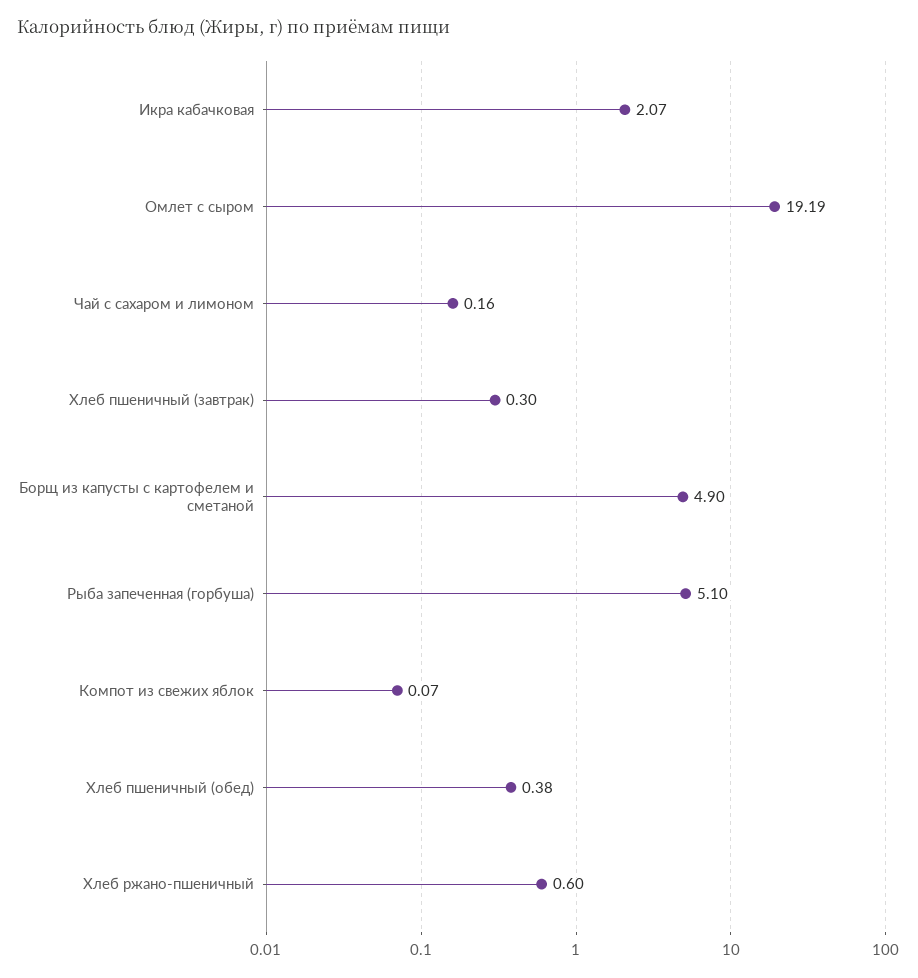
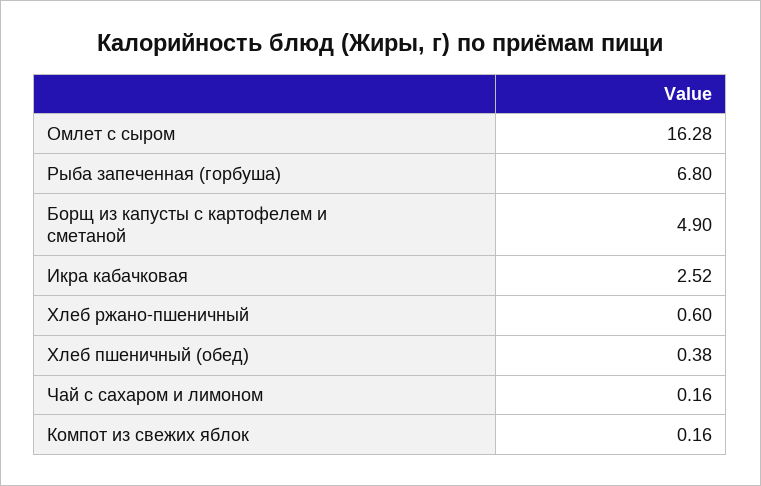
Икра кабачковая: 2.07 -> 2.52
Омлет с сыром: 19.19 -> 16.28
Хлеб пшеничный (завтрак): 0.3 -> none
Рыба запеченная (горбуша): 5.1 -> 6.8
Компот из свежих яблок: 0.07 -> 0.16

